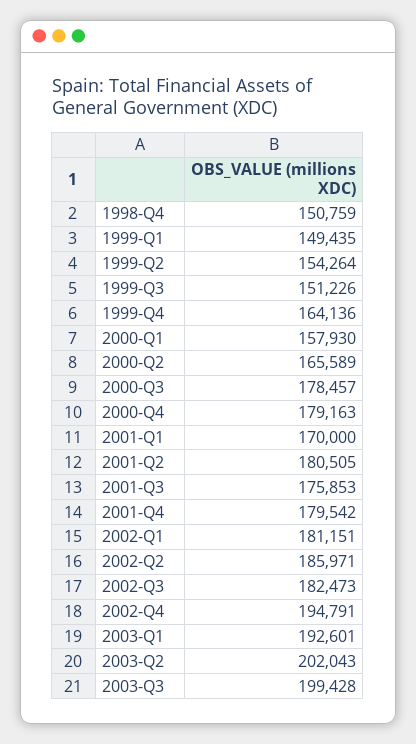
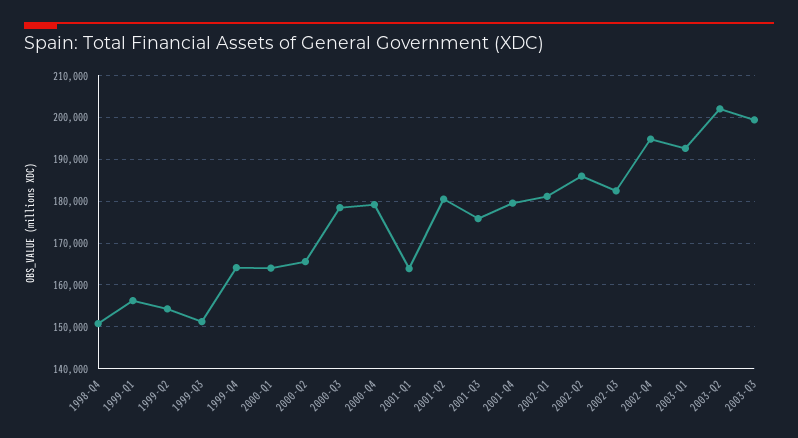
1999-Q1: 149435 -> 156000
2000-Q1: 157930 -> 164000
2001-Q1: 170000 -> 164000

